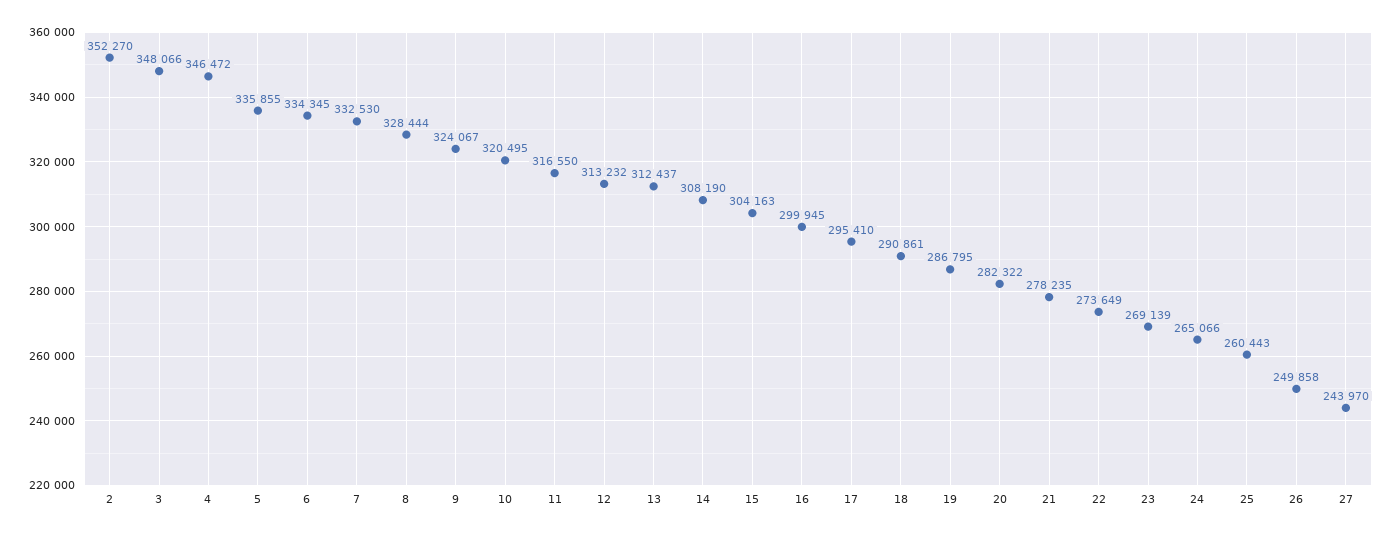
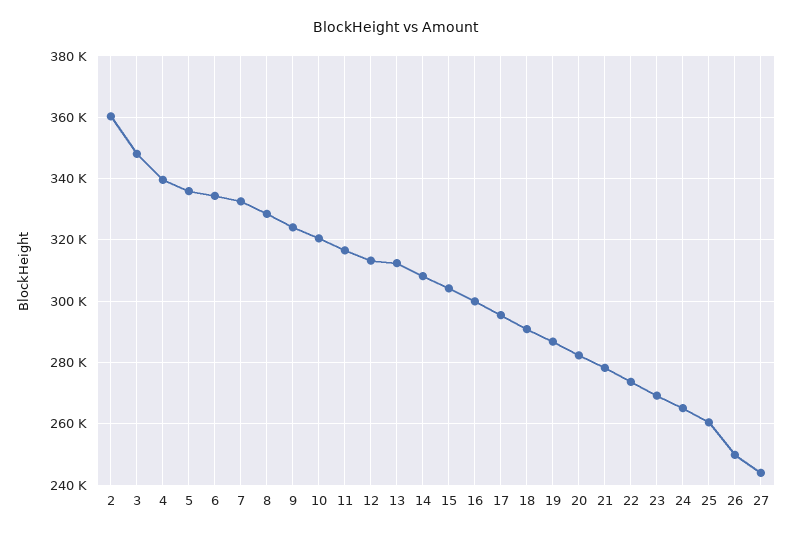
2: 352270 -> 360000
4: 346472 -> 340000

